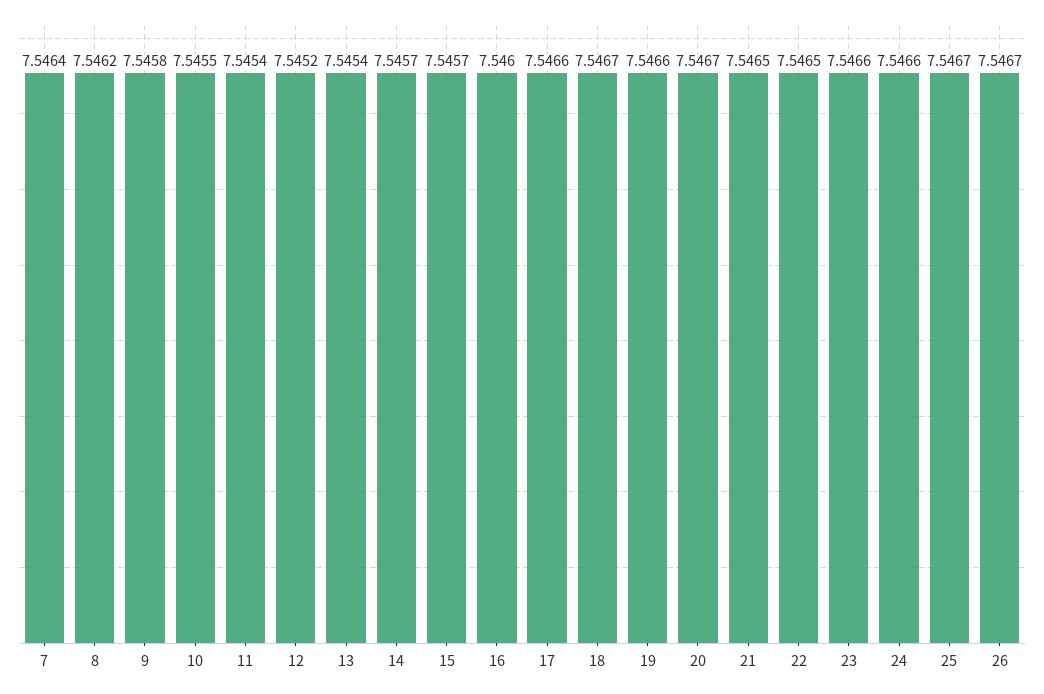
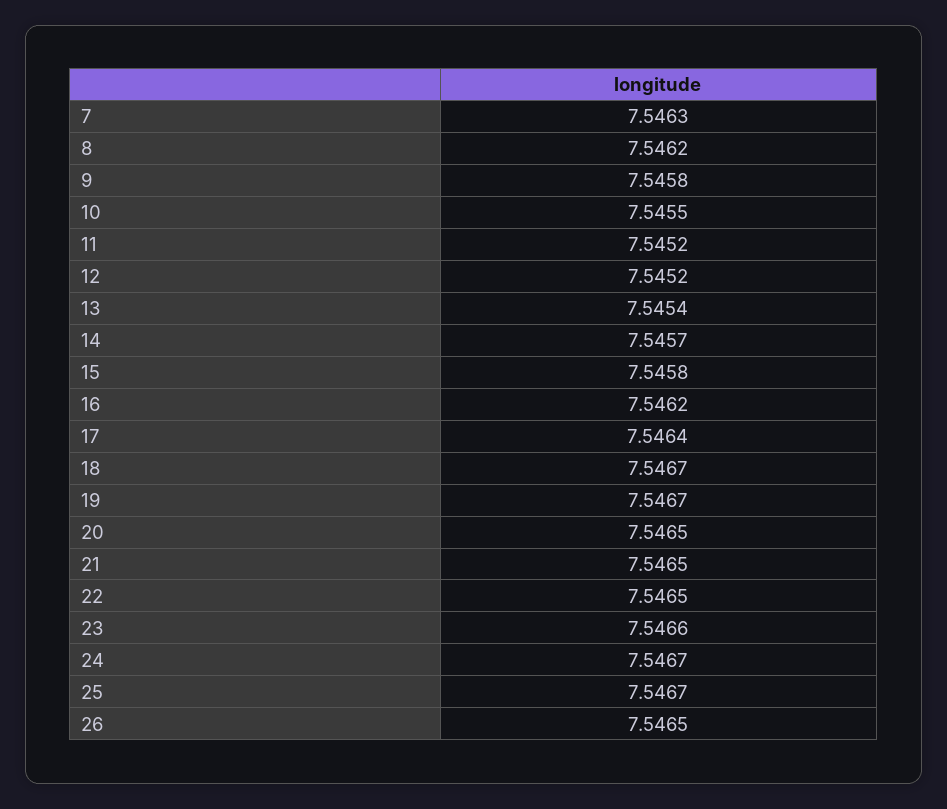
7: 7.5464 -> 7.5463
11: 7.5454 -> 7.5452
15: 7.5457 -> 7.5458
16: 7.546 -> 7.5462
17: 7.5466 -> 7.5464
19: 7.5466 -> 7.5467
20: 7.5467 -> 7.5465
24: 7.5466 -> 7.5467
26: 7.5467 -> 7.5465

